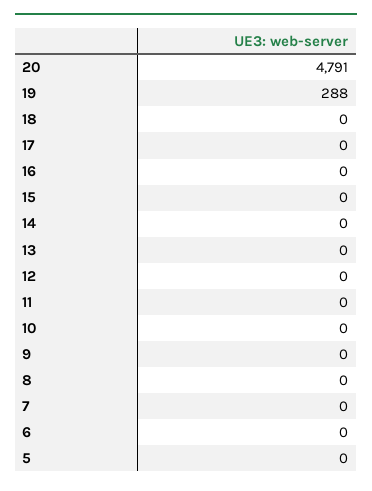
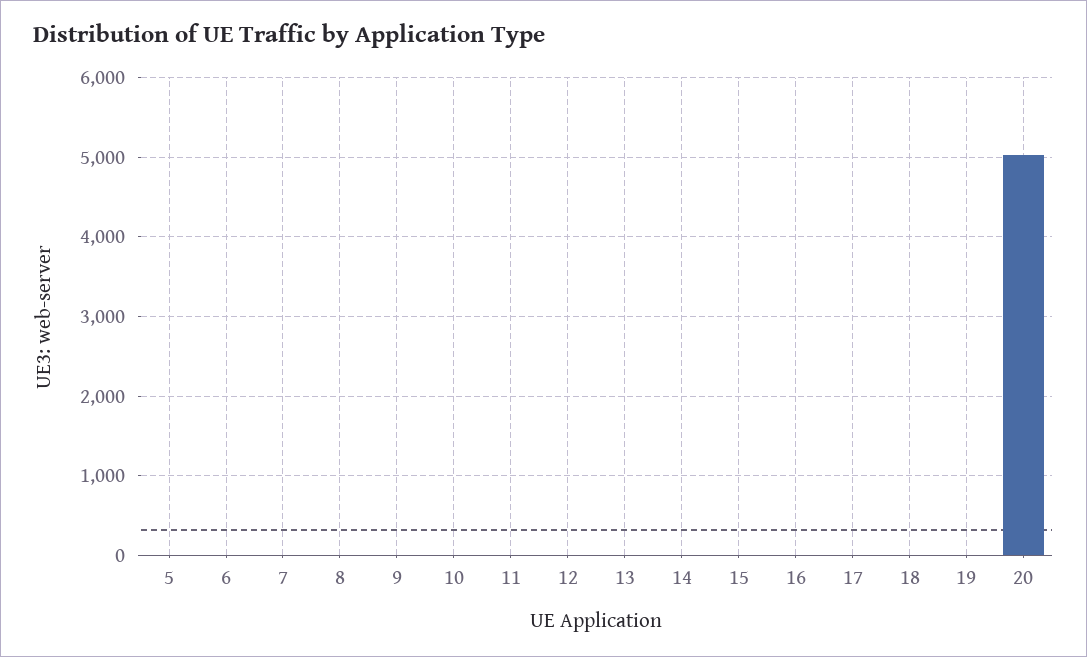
20: 4791 -> 5000
19: 288 -> 0

